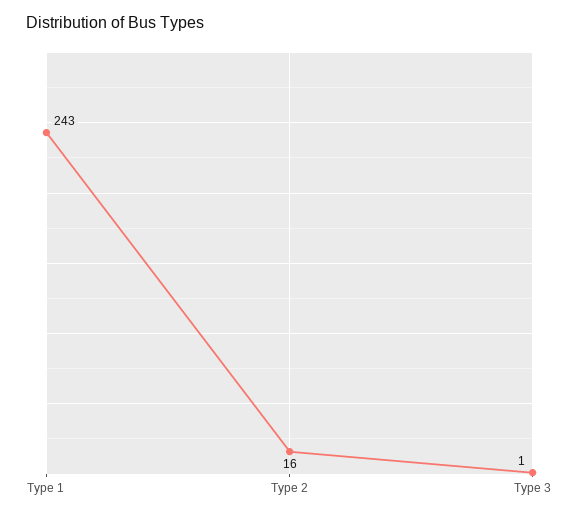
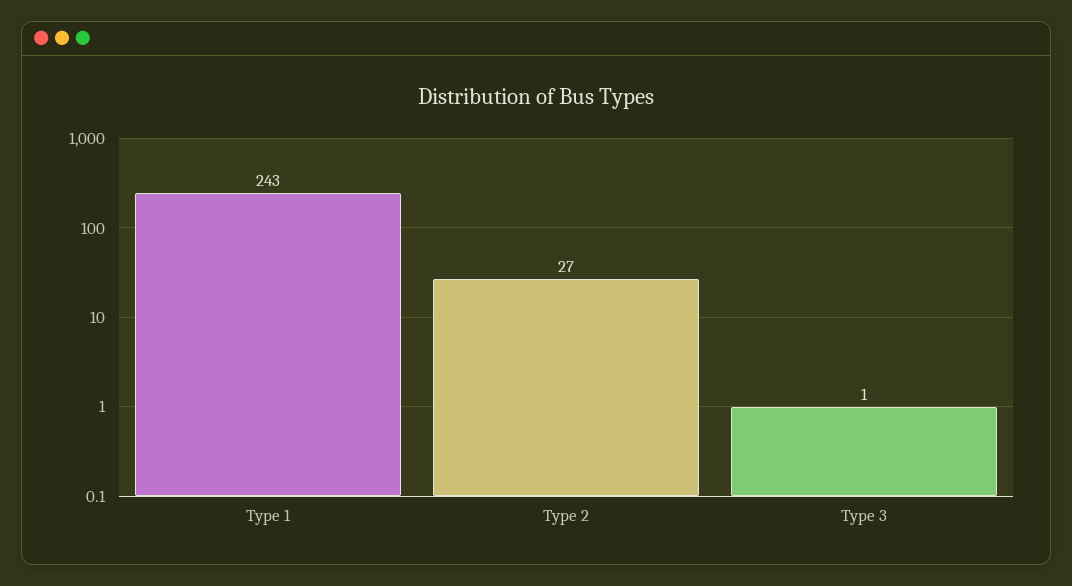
Type 2: 16 -> 27

